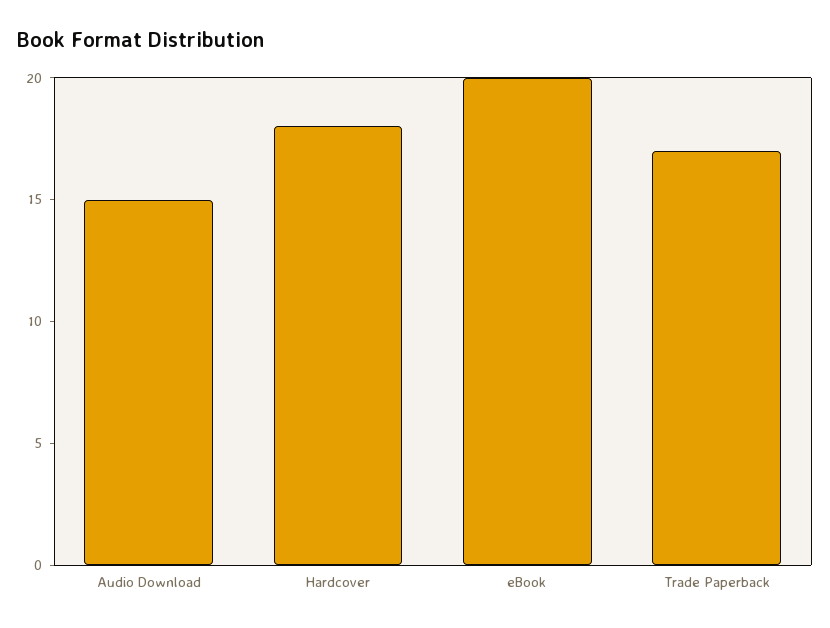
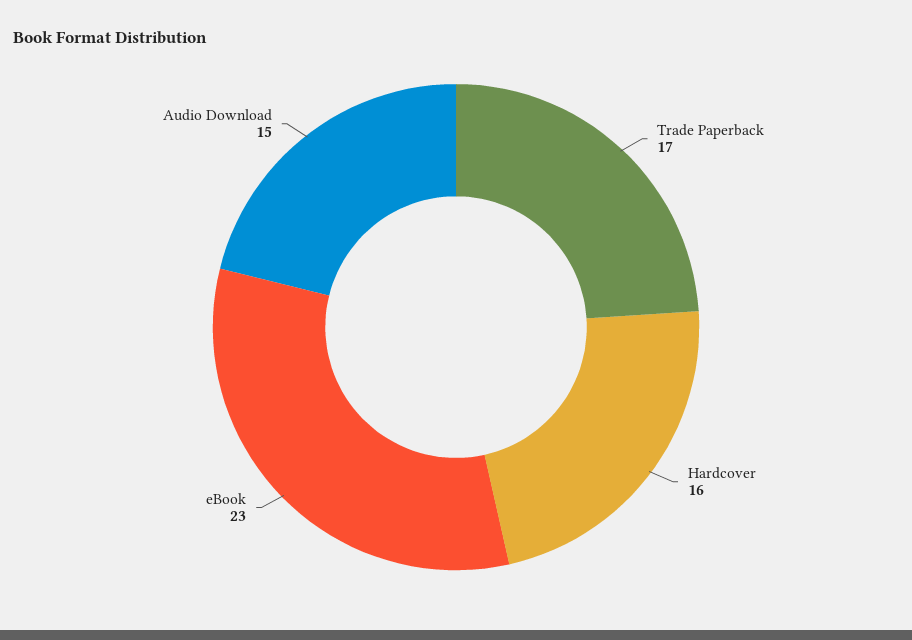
Hardcover: 18 -> 16
eBook: 20 -> 23

